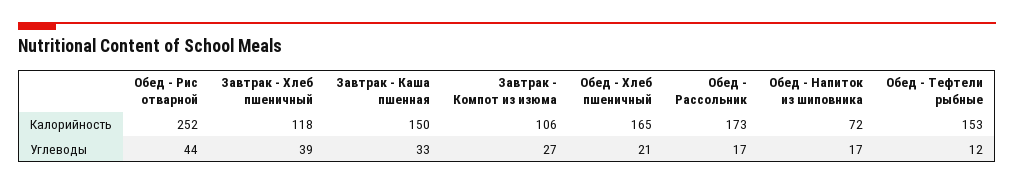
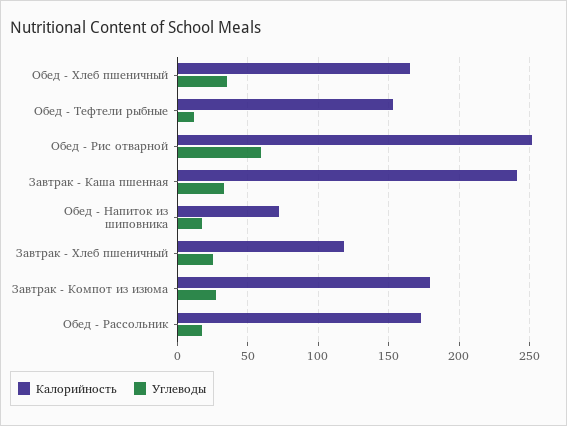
Калорийность, Завтрак - Каша пшенная: 150 -> 240
Калорийность, Завтрак - Компот из изюма: 106 -> 180
Углеводы, Обед - Рис отварной: 44 -> 60
Углеводы, Завтрак - Хлеб пшеничный: 39 -> 25
Углеводы, Обед - Хлеб пшеничный: 21 -> 35

